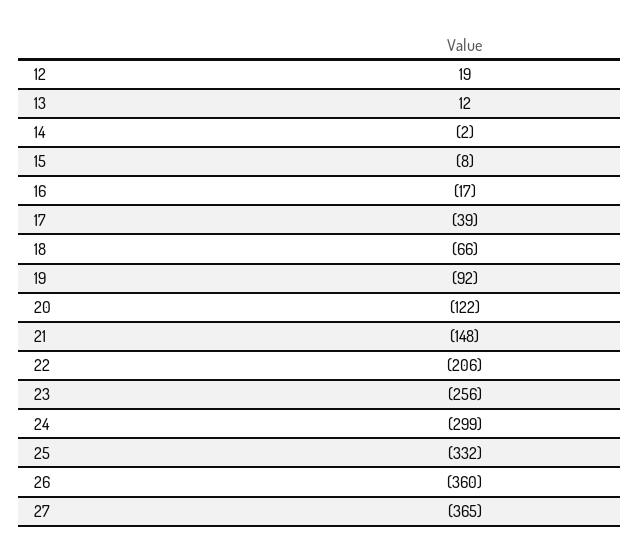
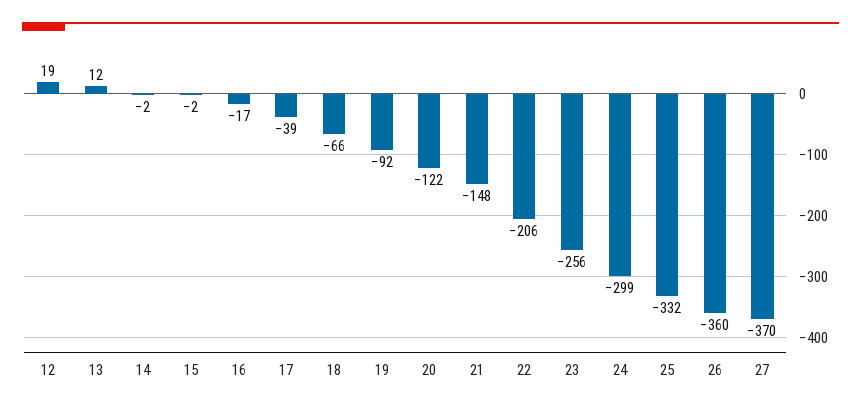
15: -8 -> -2
27: -365 -> -370

